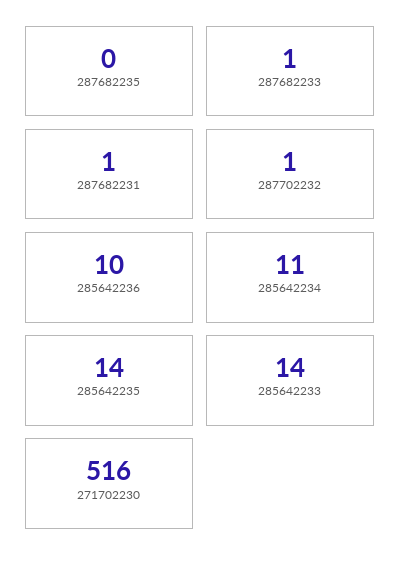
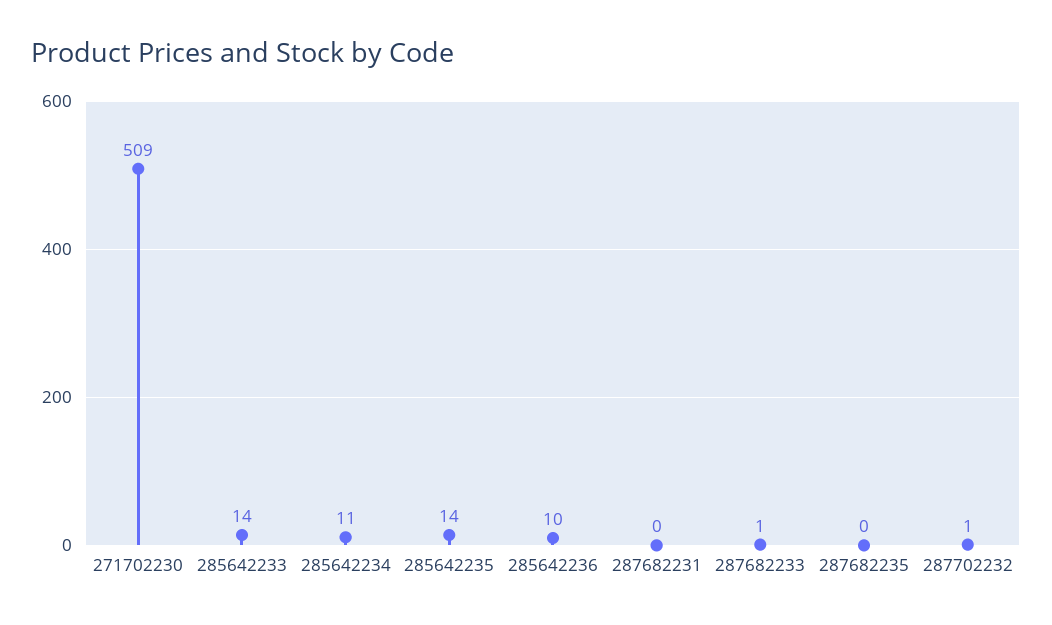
287682231: 1 -> 0
271702230: 516 -> 509

